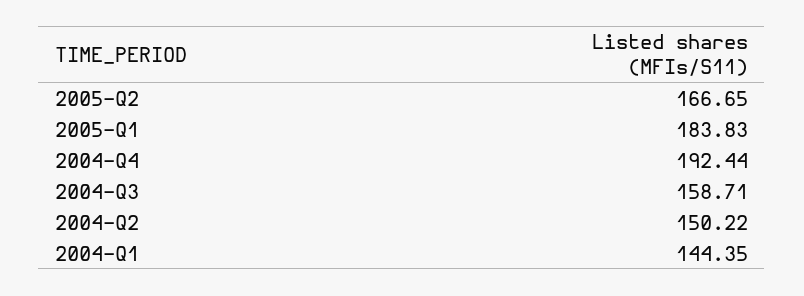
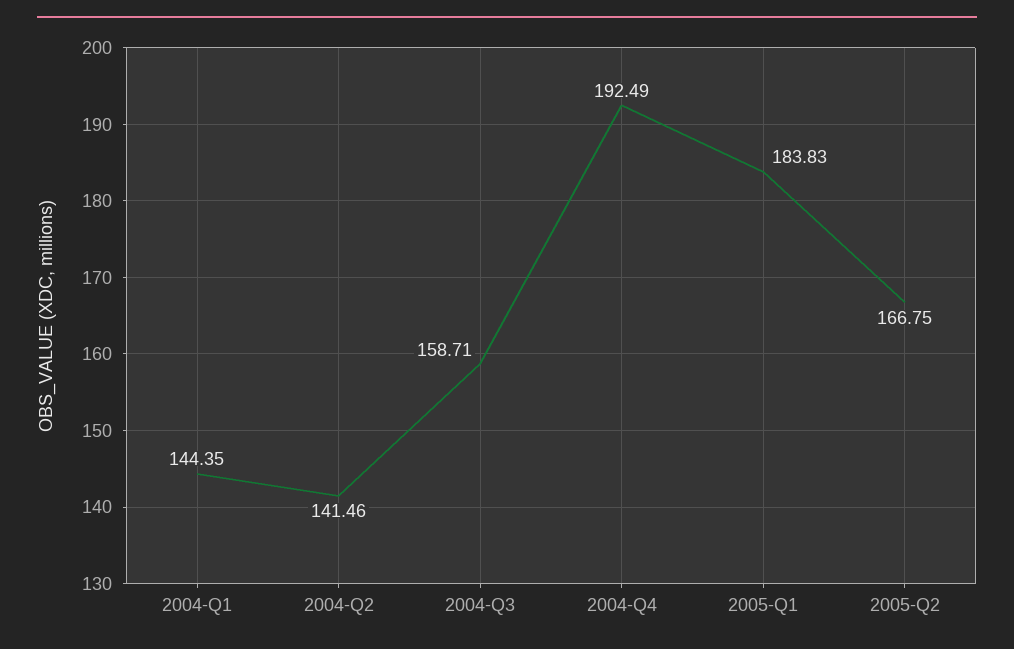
2005-Q2: 166.65 -> 166.75
2004-Q4: 192.44 -> 192.49
2004-Q2: 150.22 -> 141.46

